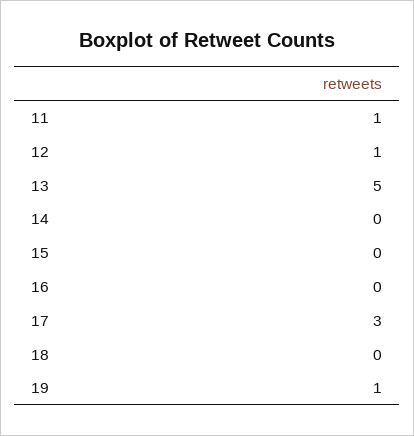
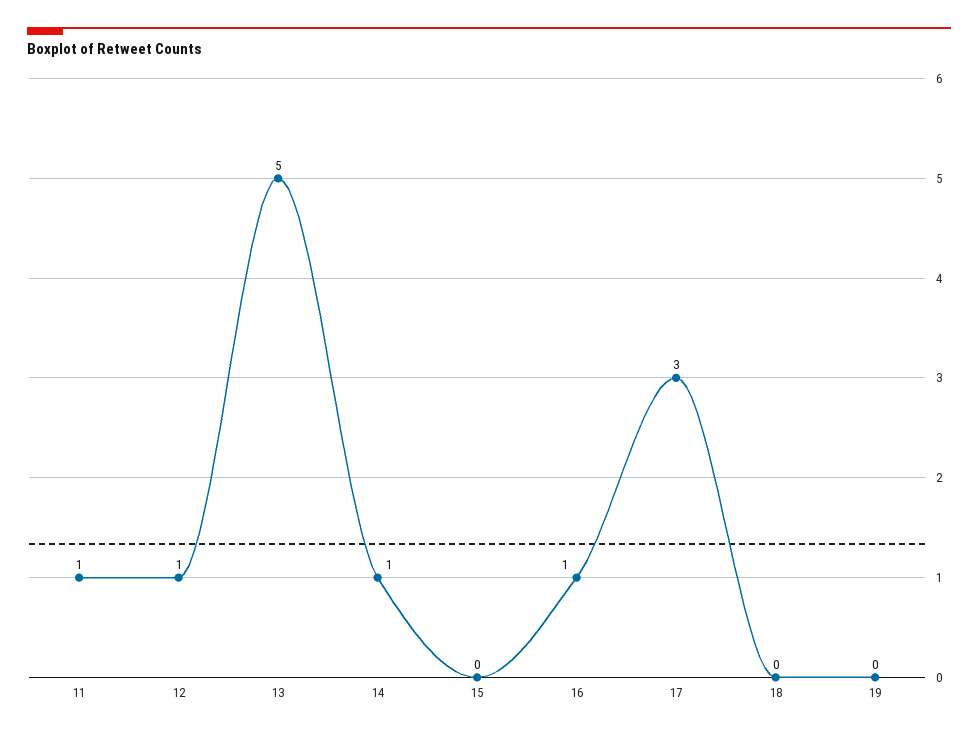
14: 0 -> 1
16: 0 -> 1
19: 1 -> 0

